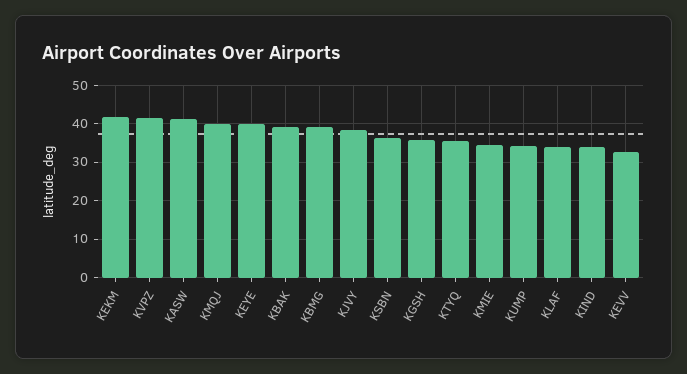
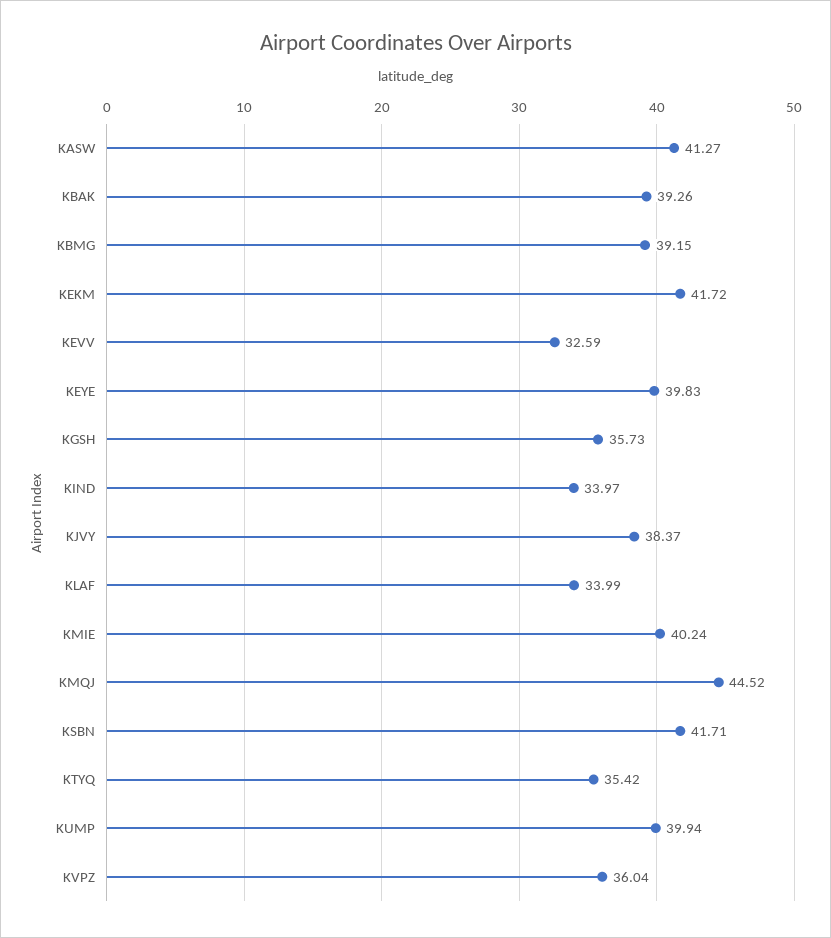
KVPZ: 42 -> 36.04
KMQJ: 40 -> 44.52
KSBN: 36 -> 41.71
KMIE: 34 -> 40.24
KUMP: 34 -> 39.94

